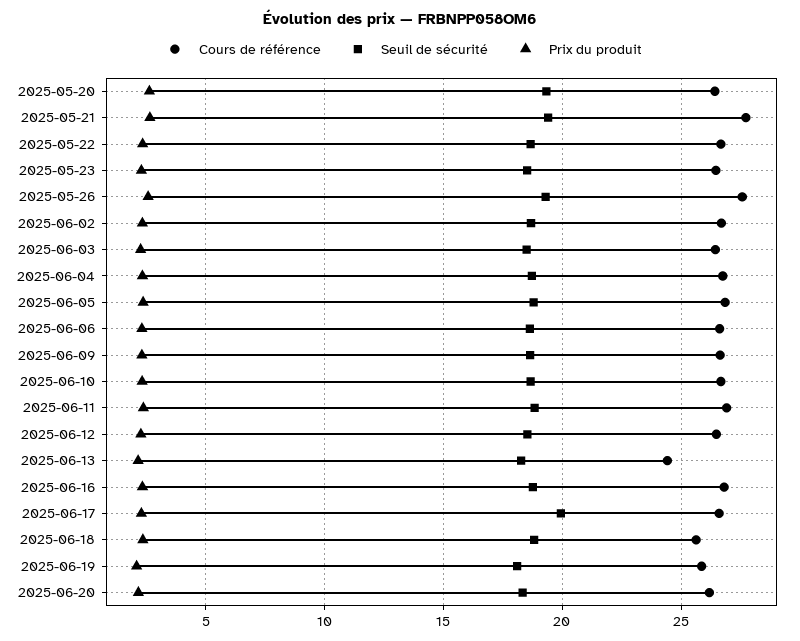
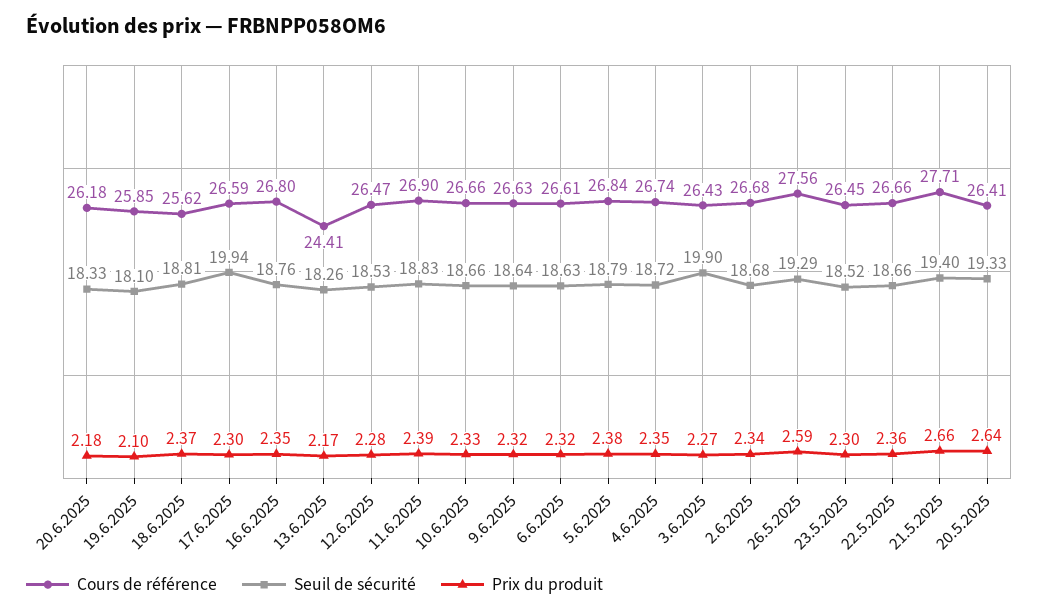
Seuil de sécurité, 2025-06-03: 18.5 -> 19.9

